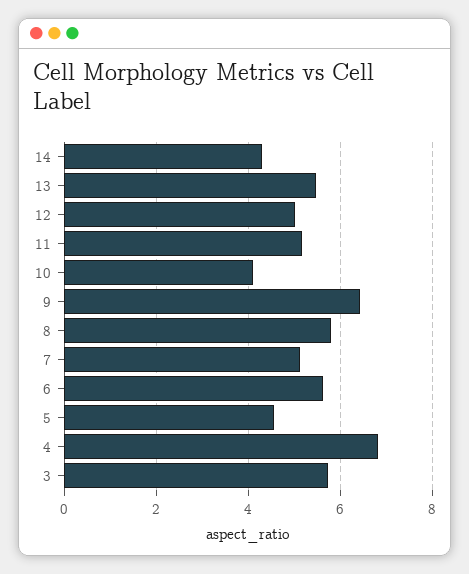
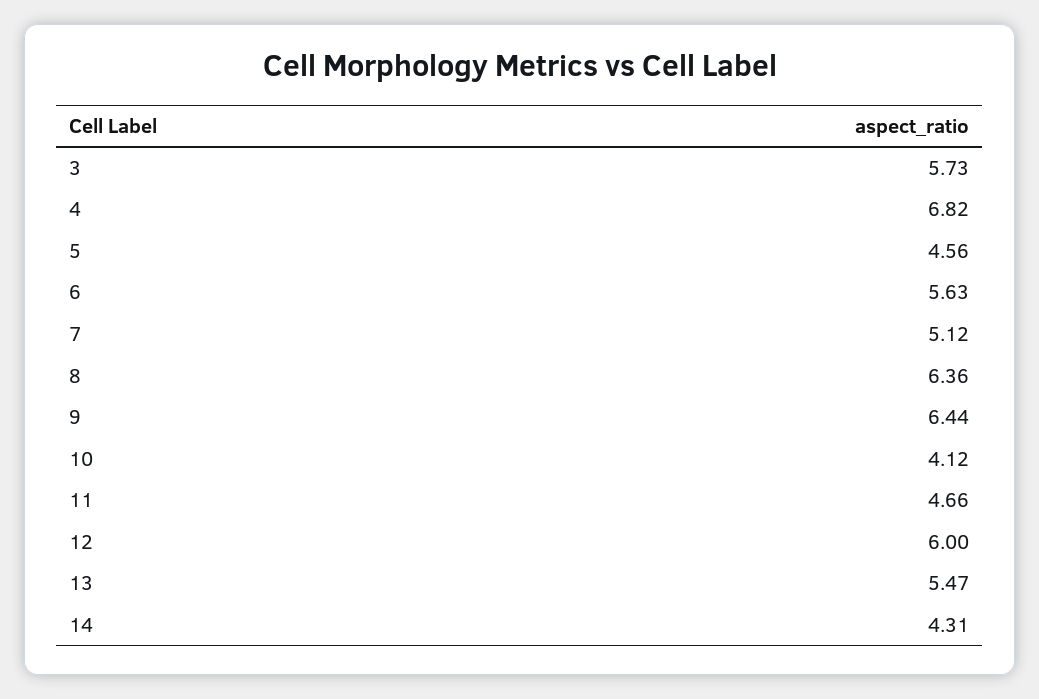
12: 5 -> 6
11: 5.2 -> 4.66
8: 5.8 -> 6.36

